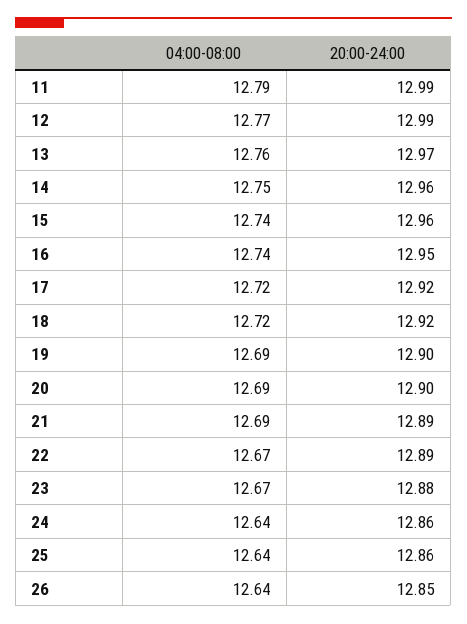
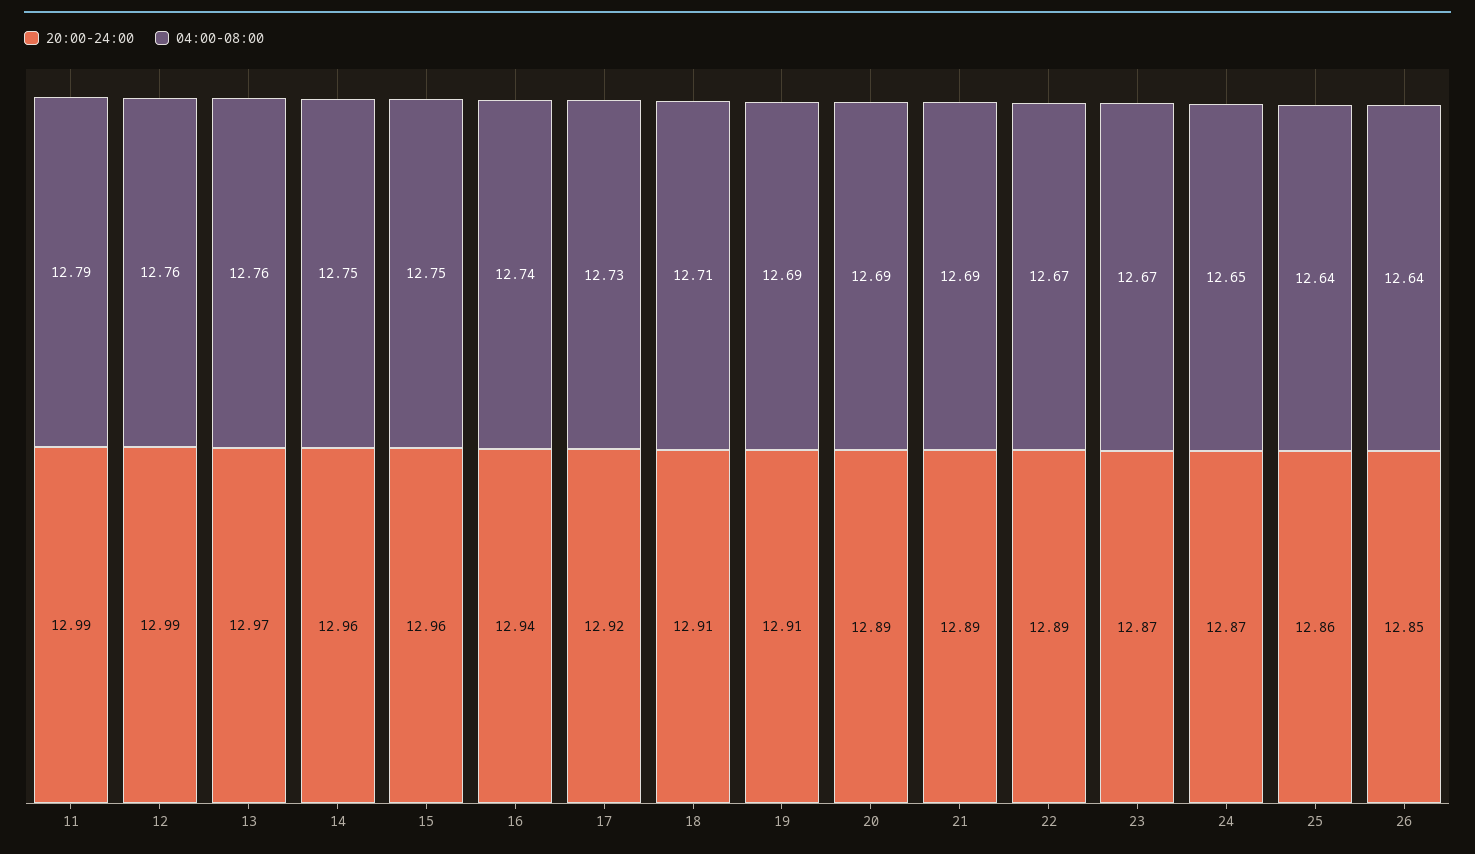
04:00-08:00, 12: 12.77 -> 12.76
04:00-08:00, 15: 12.74 -> 12.75
20:00-24:00, 16: 12.95 -> 12.94
04:00-08:00, 17: 12.72 -> 12.73
04:00-08:00, 18: 12.72 -> 12.71
20:00-24:00, 18: 12.92 -> 12.91
20:00-24:00, 19: 12.9 -> 12.91
20:00-24:00, 20: 12.9 -> 12.89
20:00-24:00, 23: 12.88 -> 12.87
04:00-08:00, 24: 12.64 -> 12.65
20:00-24:00, 24: 12.86 -> 12.87

